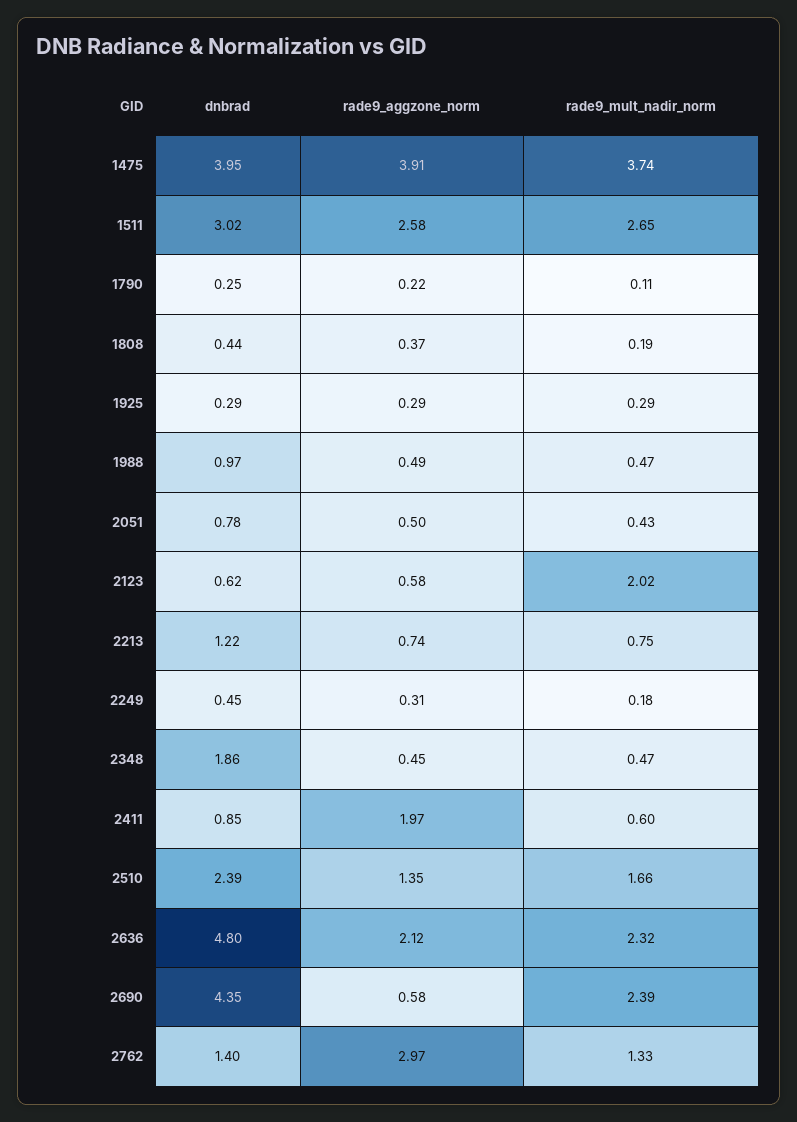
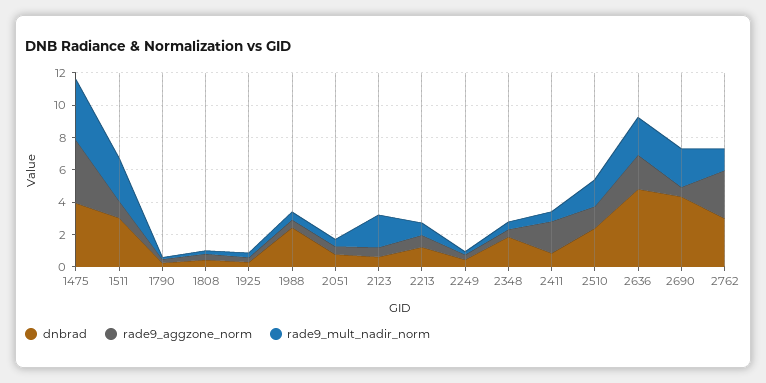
rade9_aggzone_norm, 1511: 2.58 -> 1
dnbrad, 1988: 0.97 -> 2.5
dnbrad, 2762: 1.4 -> 3

